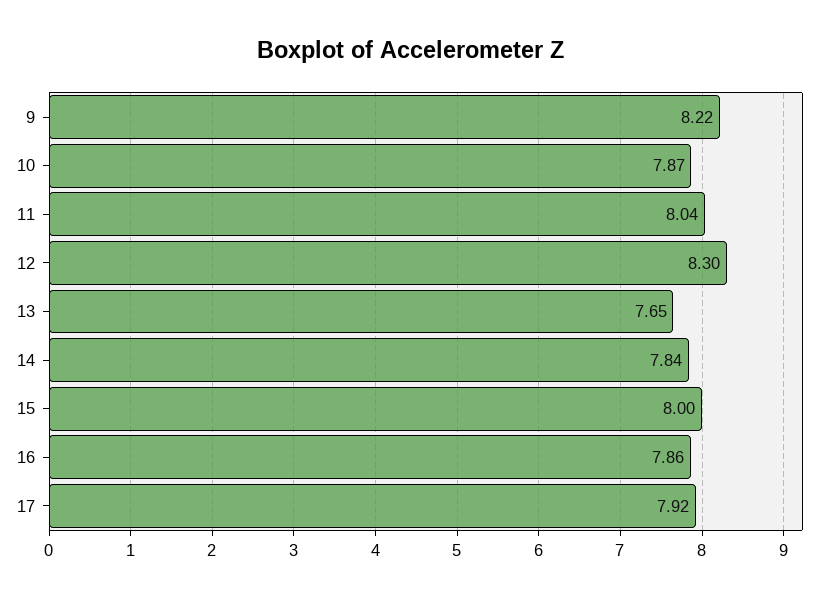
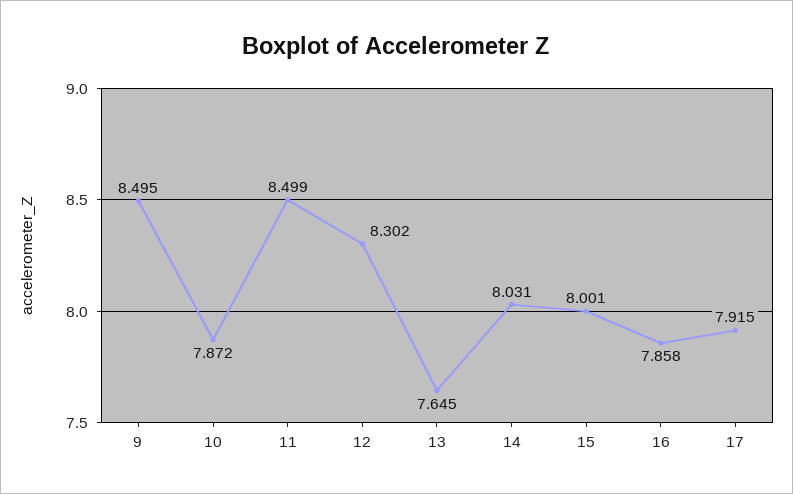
9: 8.22 -> 8.495
11: 8.04 -> 8.499
14: 7.84 -> 8.031

